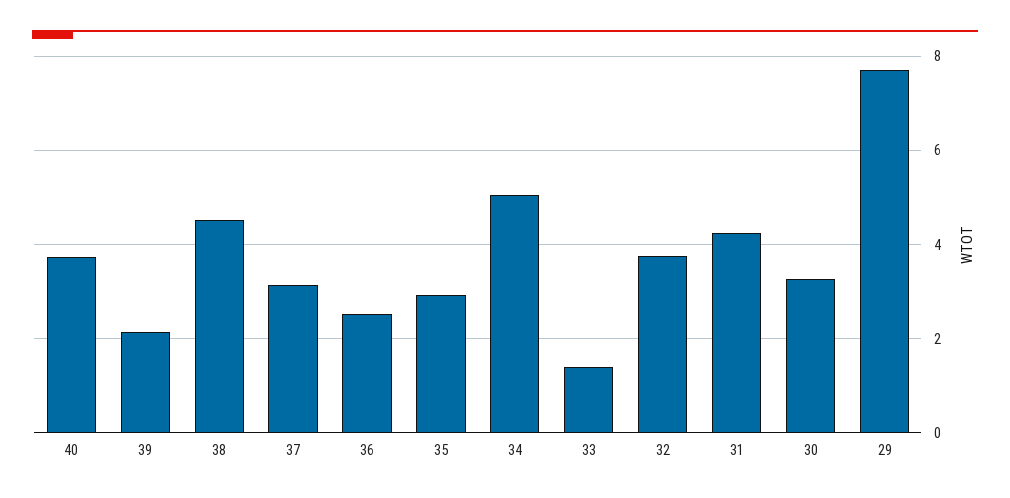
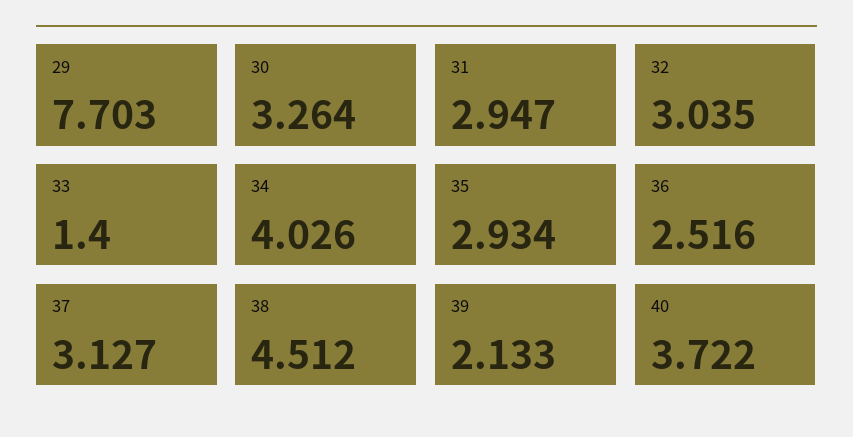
34: 5 -> 4.026
32: 3.8 -> 3.035
31: 4.2 -> 2.947

